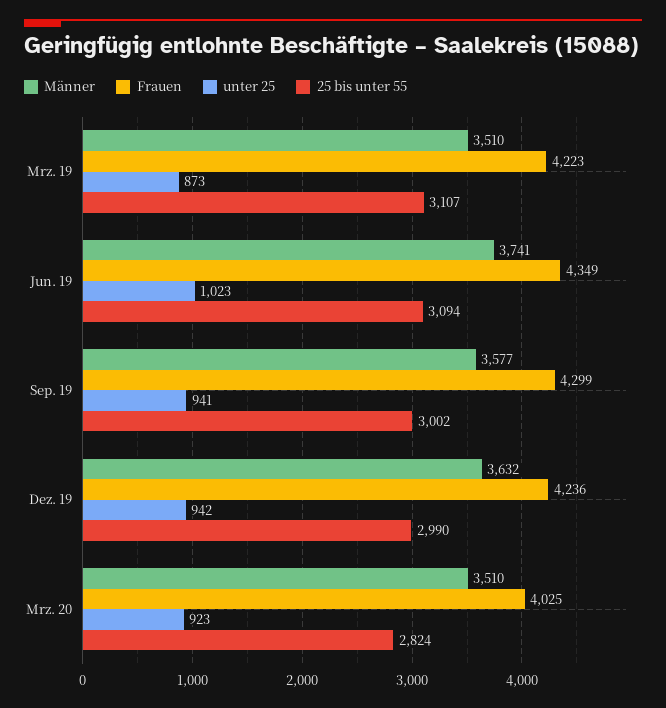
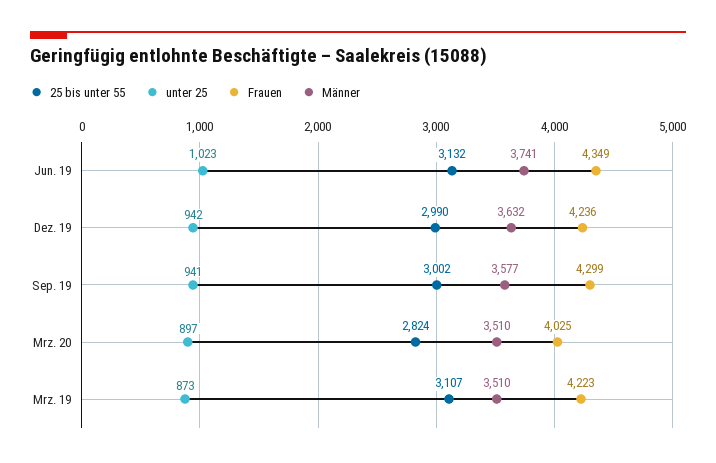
25 bis unter 55, Jun. 19: 3094 -> 3132
unter 25, Mrz. 20: 923 -> 897

